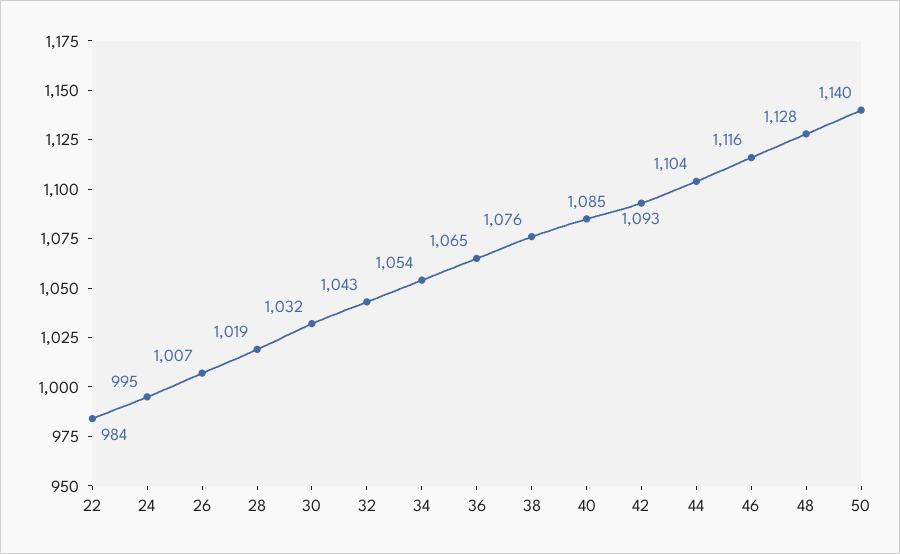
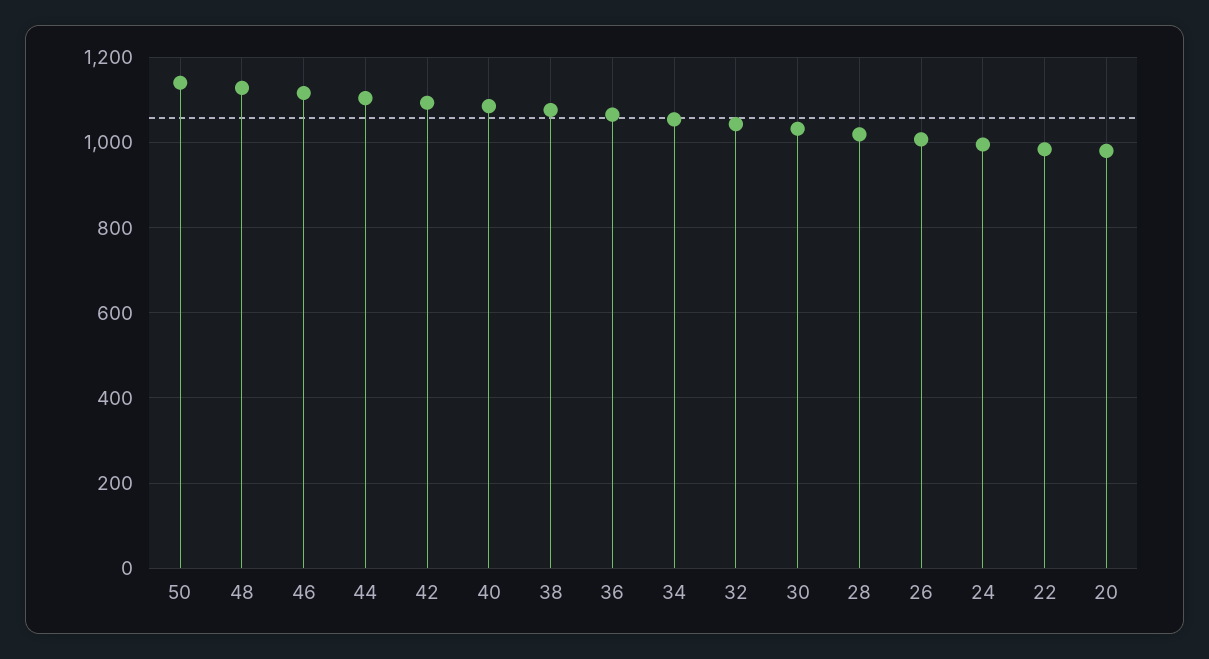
20: none -> 980

